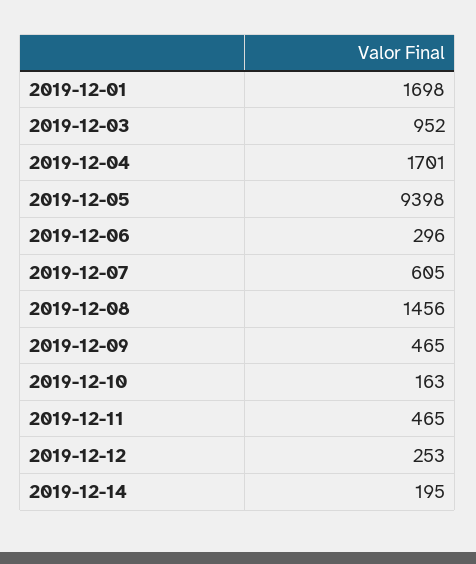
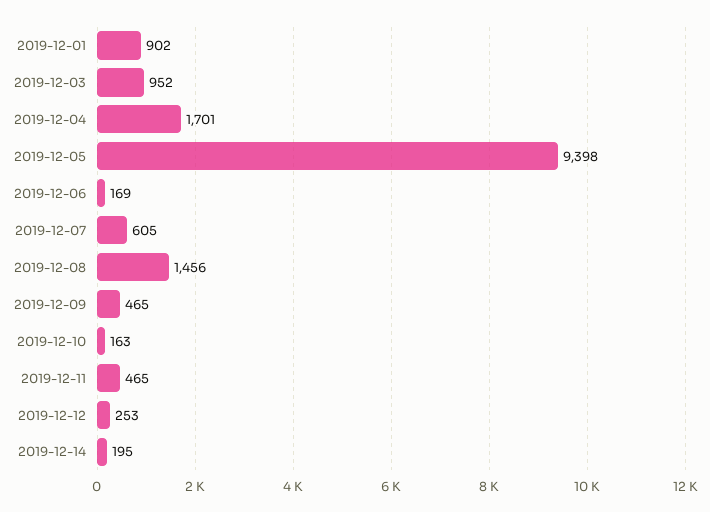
2019-12-01: 1698 -> 902
2019-12-06: 296 -> 169

